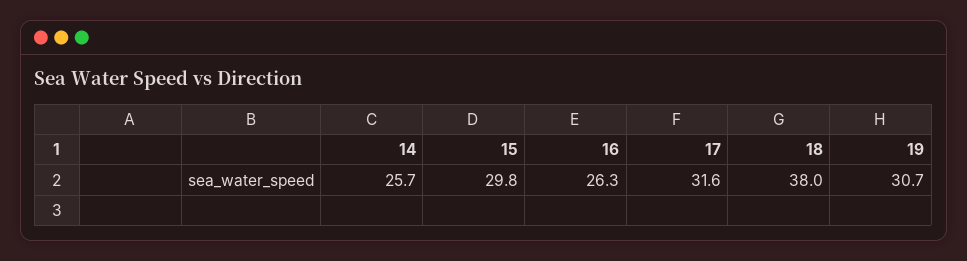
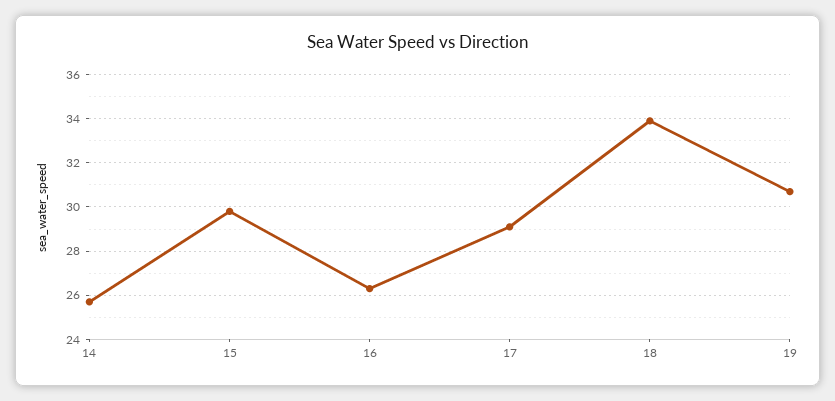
17: 31.6 -> 29
18: 38 -> 34

